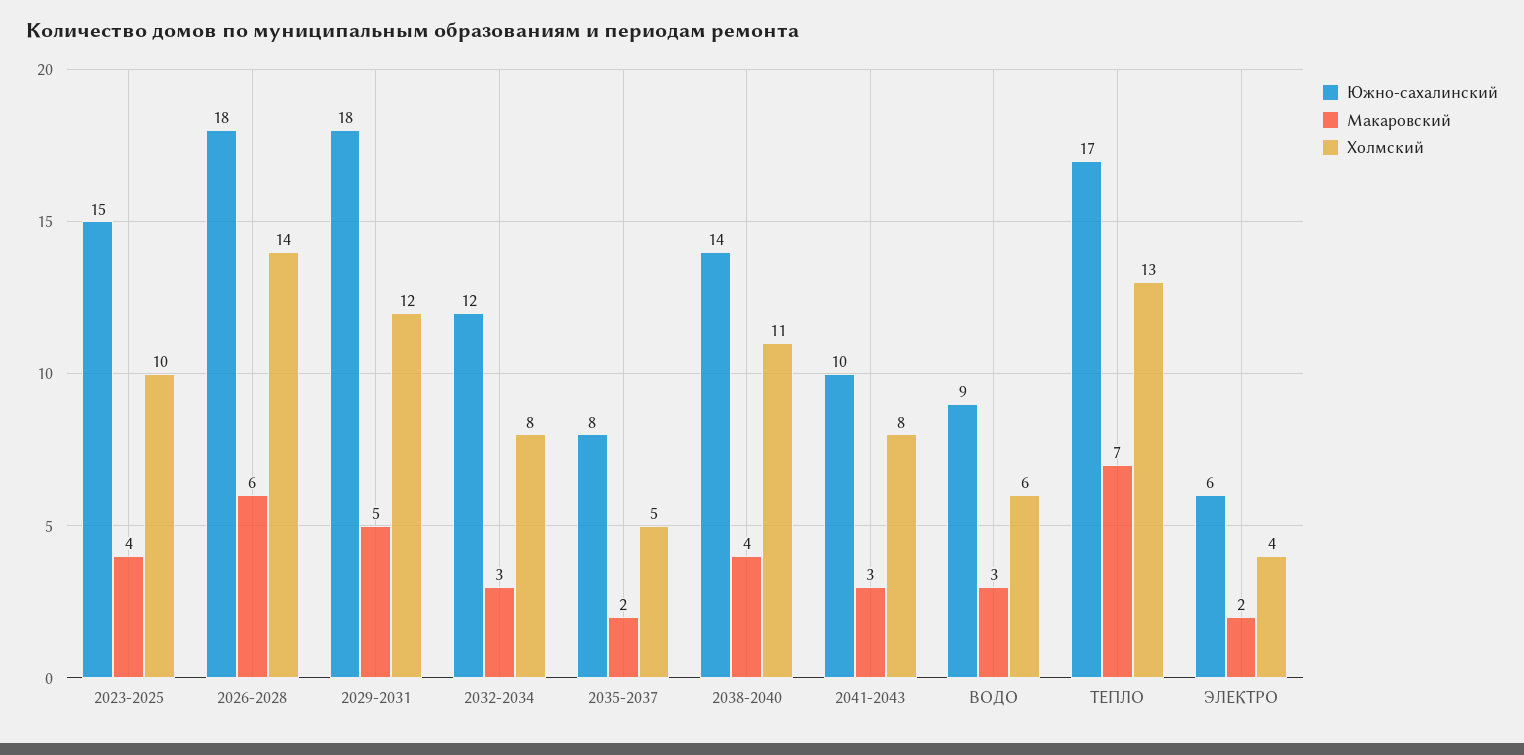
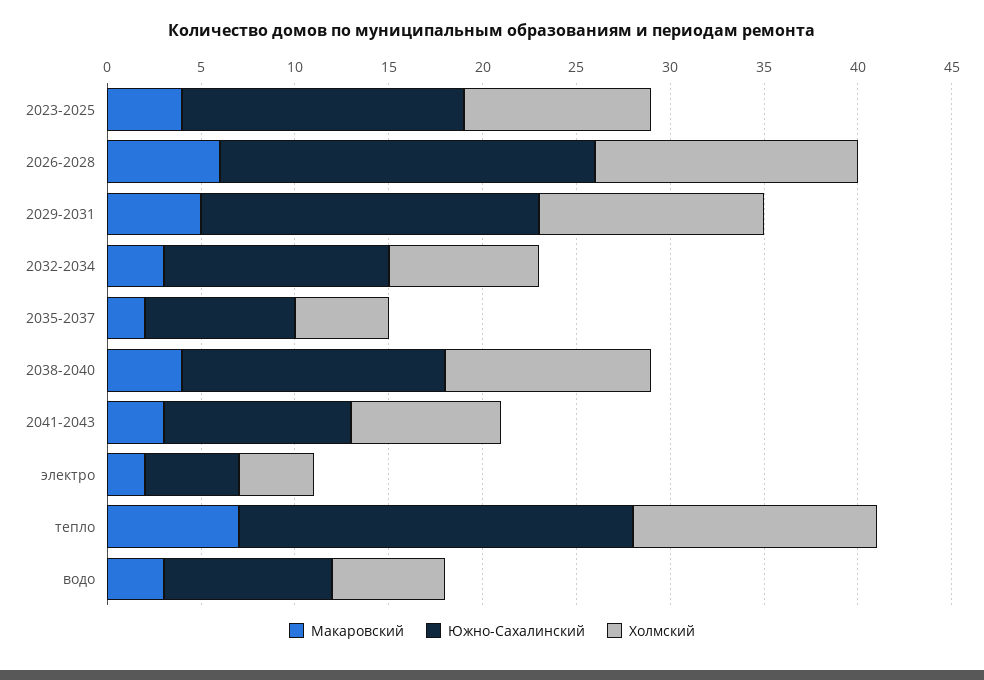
Южно-сахалинский, 2026-2028: 18 -> 20
Южно-сахалинский, ТЕПЛО: 17 -> 21
Южно-сахалинский, ЭЛЕКТРО: 6 -> 5

